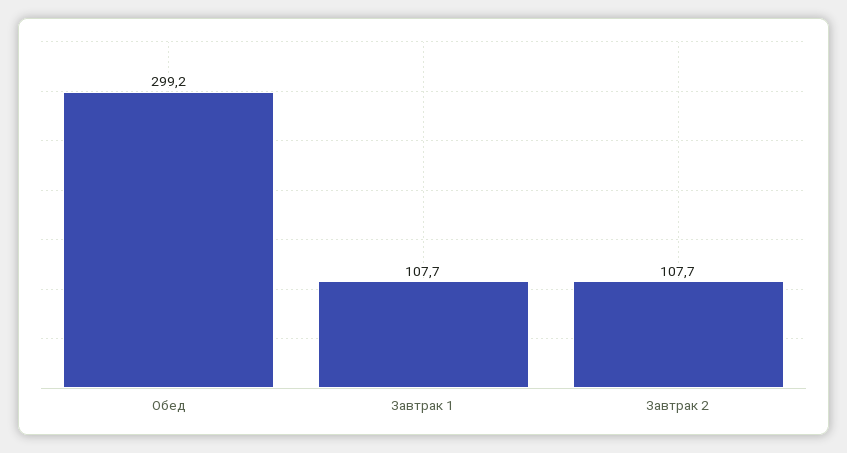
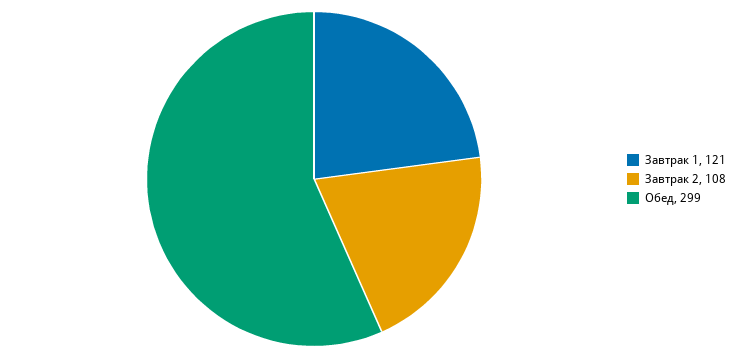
Завтрак 1: 107.7 -> 121

